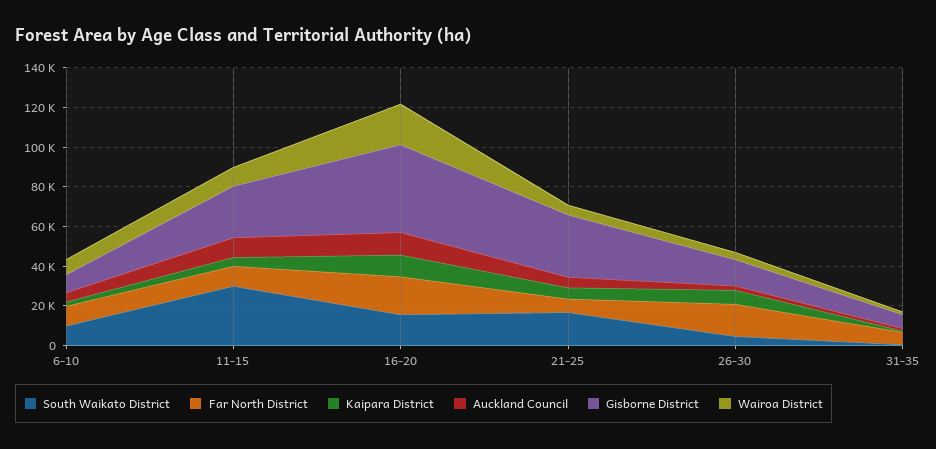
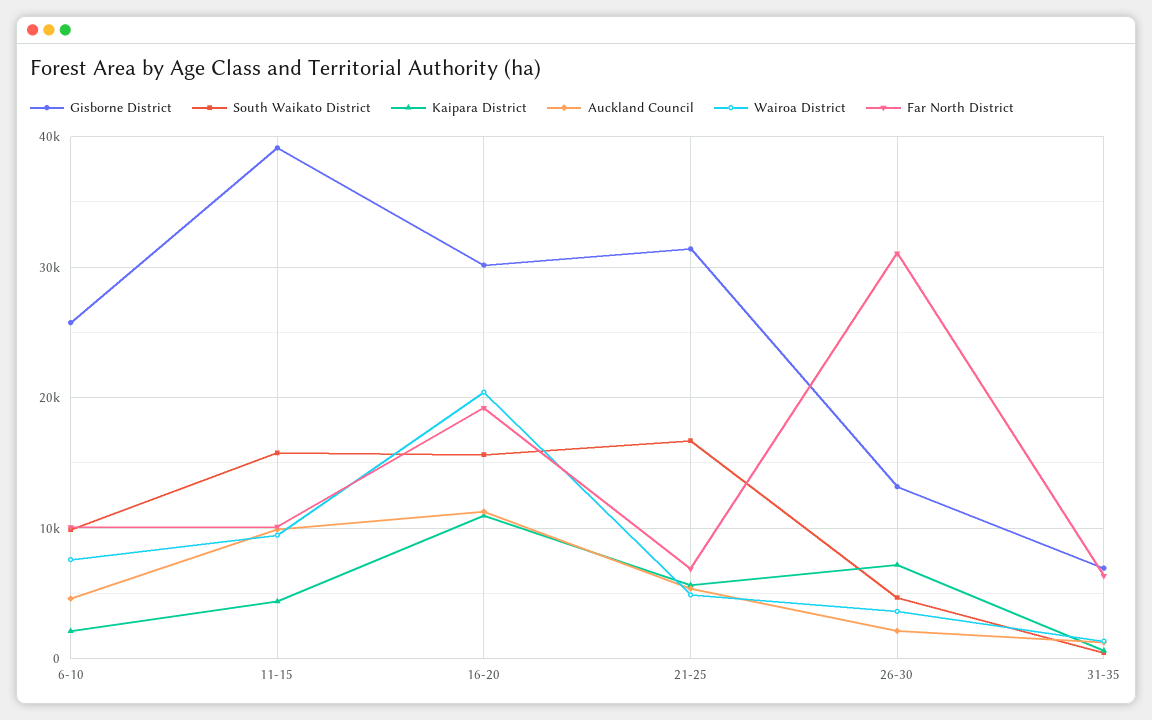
Gisborne District, 6-10: 10000 -> 26000
South Waikato District, 11-15: 30000 -> 16000
Gisborne District, 11-15: 25000 -> 39000
Gisborne District, 16-20: 45000 -> 30000
Far North District, 26-30: 15000 -> 31000

